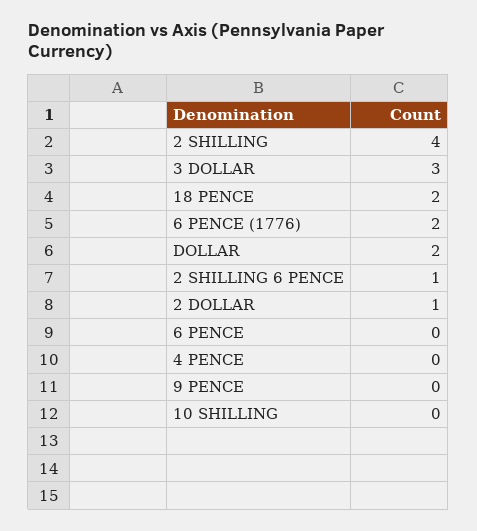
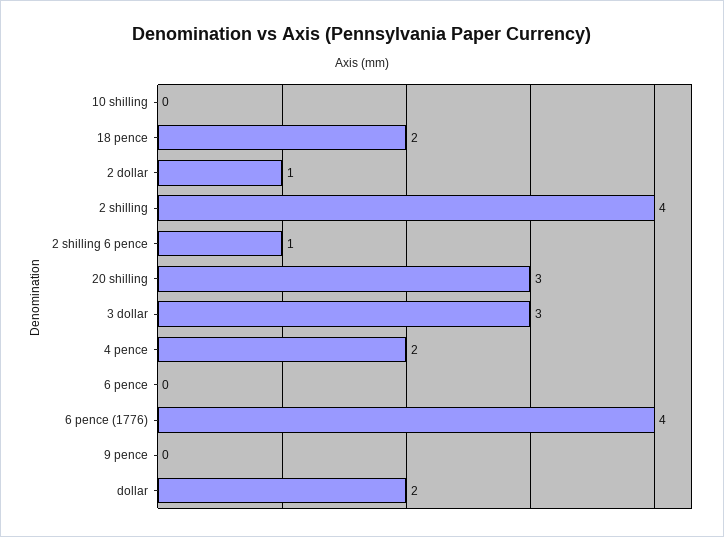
6 PENCE (1776): 2 -> 4
4 PENCE: 0 -> 2
20 shilling: none -> 3

